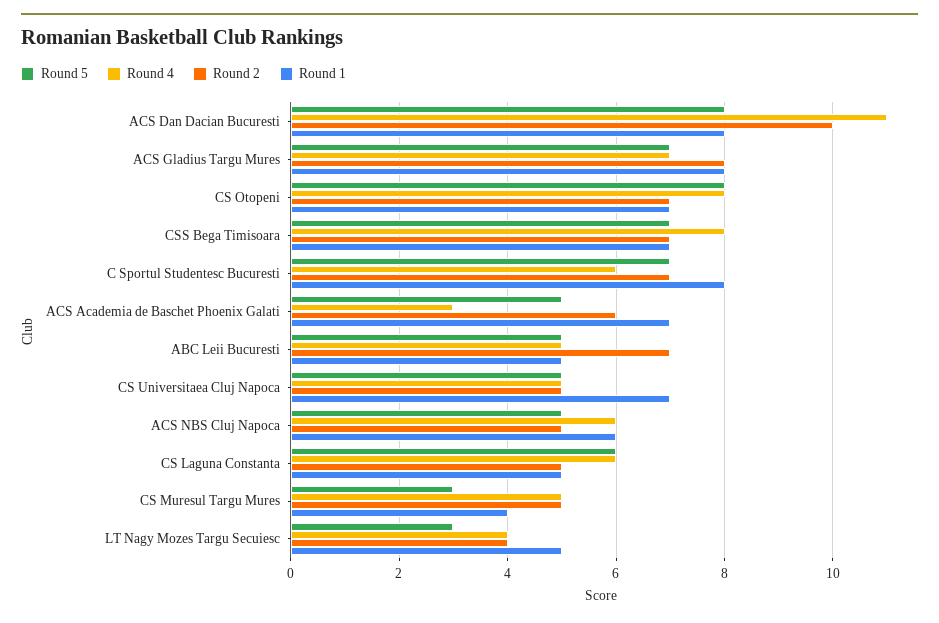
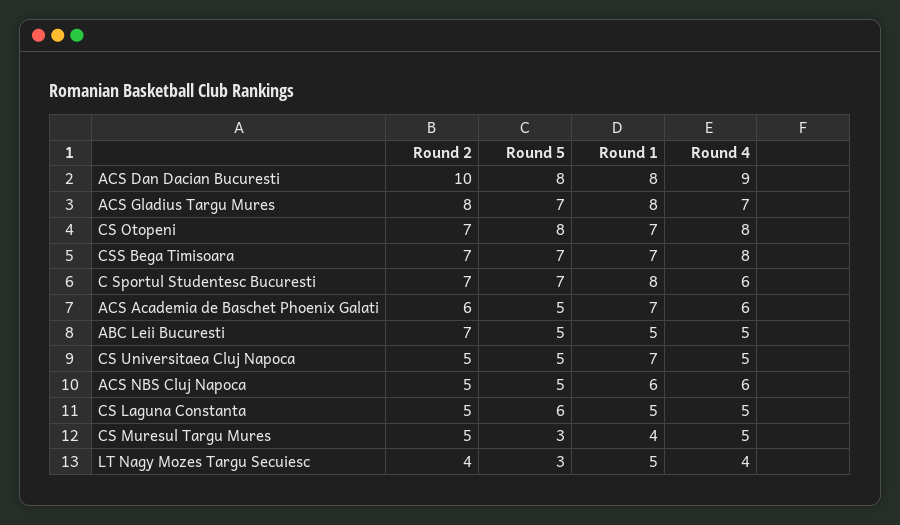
Round 4, ACS Dan Dacian Bucuresti: 11 -> 9
Round 4, ACS Academia de Baschet Phoenix Galati: 3 -> 6
Round 4, CS Laguna Constanta: 6 -> 5

